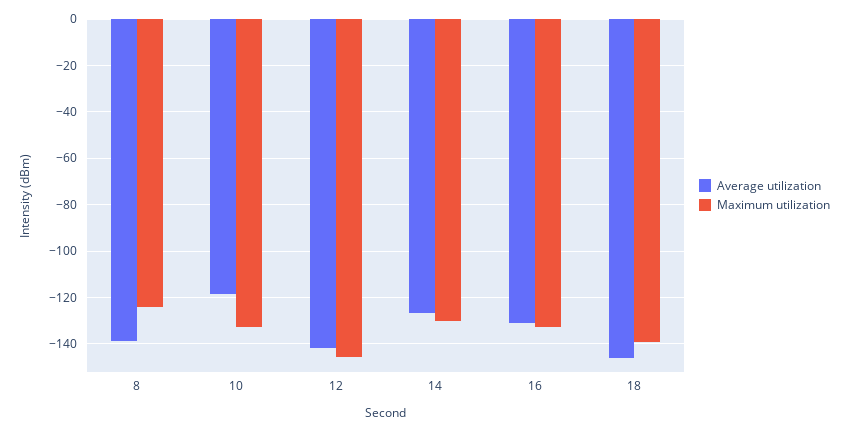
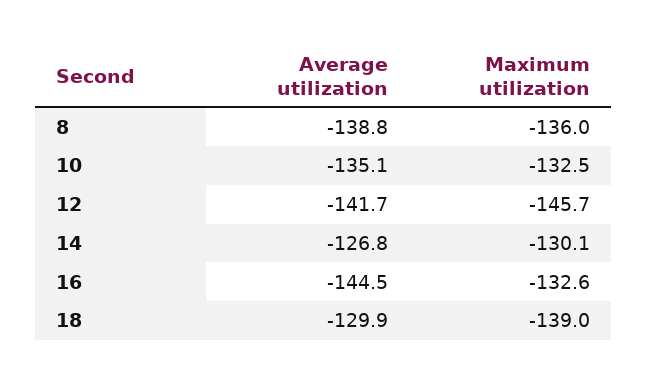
Maximum utilization, 8: -125 -> -136
Average utilization, 10: -120 -> -135.1
Average utilization, 16: -130 -> -144.5
Average utilization, 18: -145 -> -129.9

